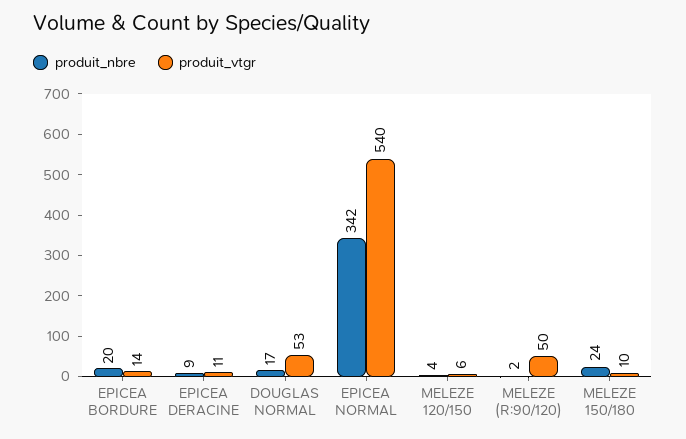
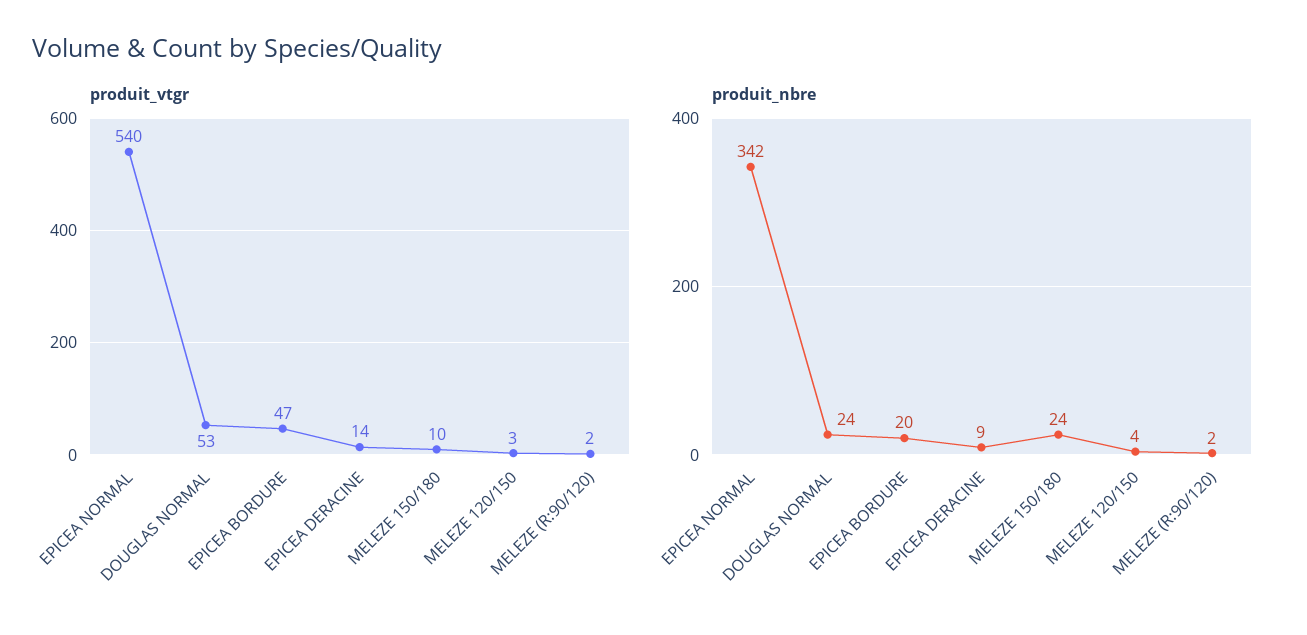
produit_vtgr, EPICEA BORDURE: 14 -> 47
produit_vtgr, EPICEA DERACINE: 11 -> 14
produit_nbre, DOUGLAS NORMAL: 17 -> 24
produit_vtgr, MELEZE 120/150: 6 -> 3
produit_vtgr, MELEZE (R:90/120): 50 -> 2

